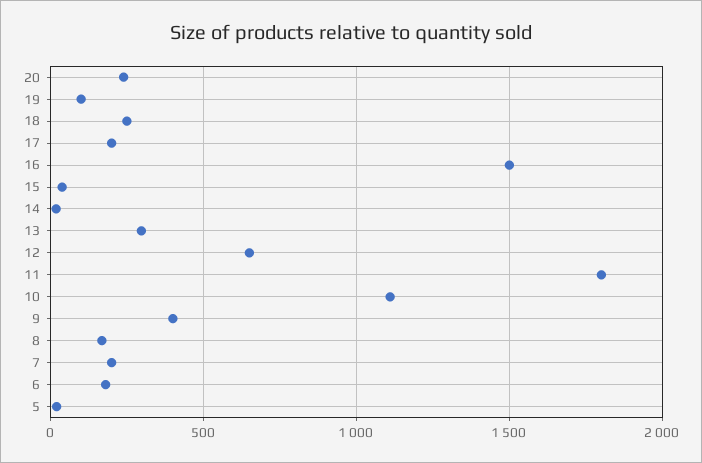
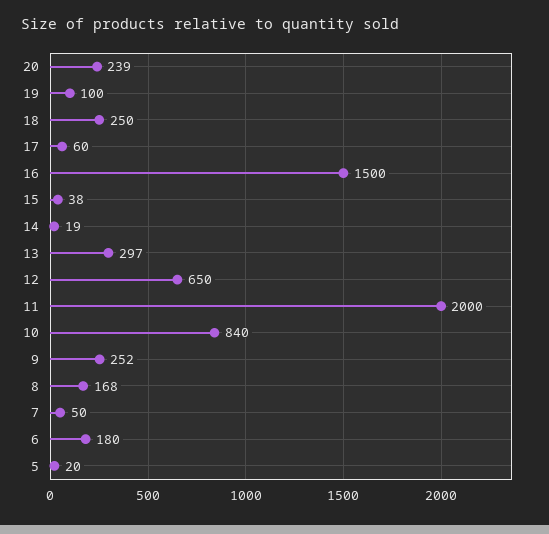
17: 200 -> 60
11: 1800 -> 2000
10: 1100 -> 840
9: 400 -> 252
7: 200 -> 50

